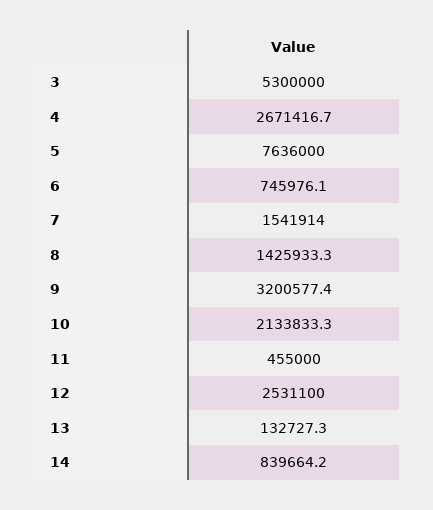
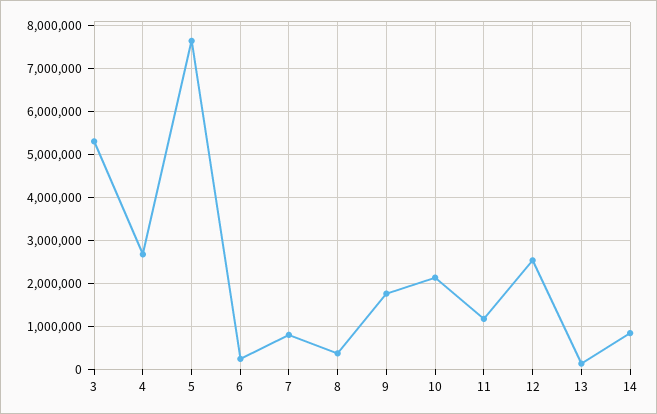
6: 745976.1 -> 200000
7: 1541914 -> 800000
8: 1425933.3 -> 400000
9: 3200577.4 -> 1800000
11: 455000 -> 1200000

